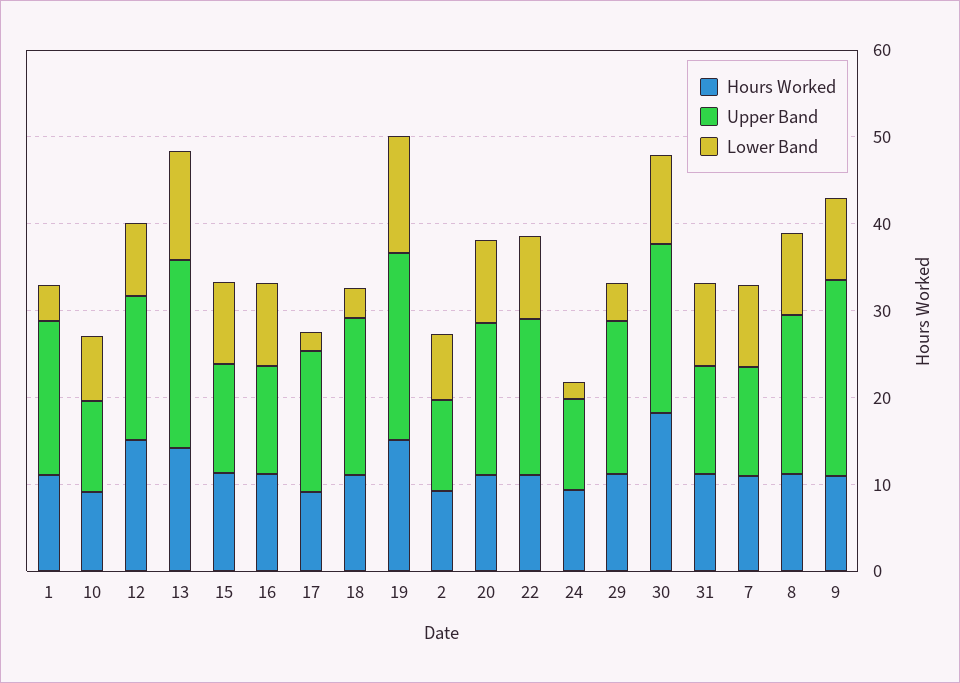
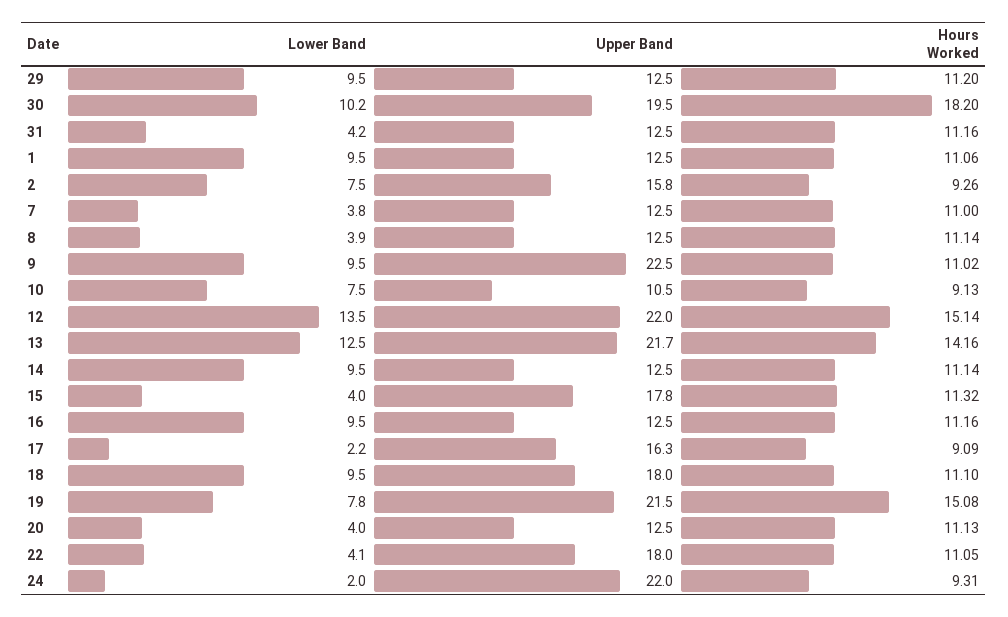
Upper Band, 1: 18 -> 12.5
Lower Band, 1: 4 -> 9.5
Upper Band, 12: 16 -> 22
Lower Band, 12: 8 -> 13.5
Upper Band, 15: 12 -> 17.8
Lower Band, 15: 10 -> 4
Lower Band, 18: 4 -> 9.5
Lower Band, 19: 14 -> 7.8
Upper Band, 2: 10 -> 15.8
Upper Band, 20: 18 -> 12.5
Lower Band, 20: 10 -> 4
Lower Band, 22: 10 -> 4.1
Upper Band, 24: 10 -> 22
Upper Band, 29: 18 -> 12.5
Lower Band, 29: 4 -> 9.5
Lower Band, 31: 10 -> 4.2
Lower Band, 7: 10 -> 3.8
Upper Band, 8: 18 -> 12.5
Lower Band, 8: 10 -> 3.9
Lower Band, 14: none -> 9.5
Upper Band, 14: none -> 12.5
Hours Worked, 14: none -> 11.14

